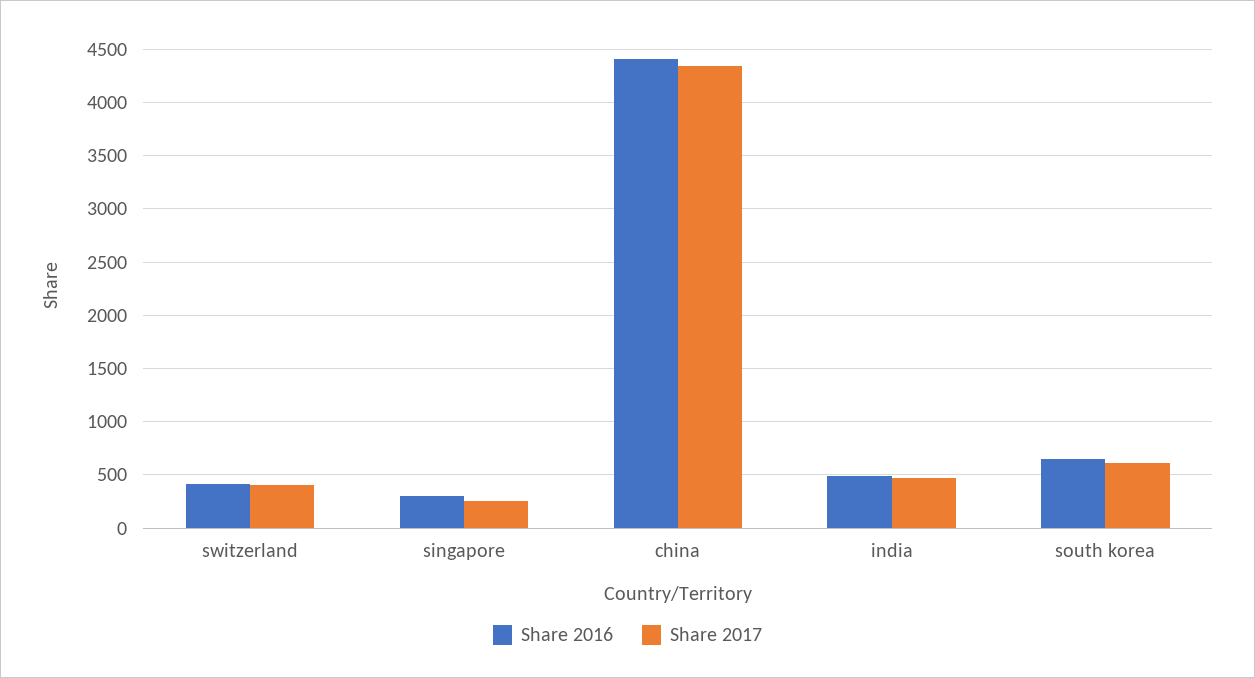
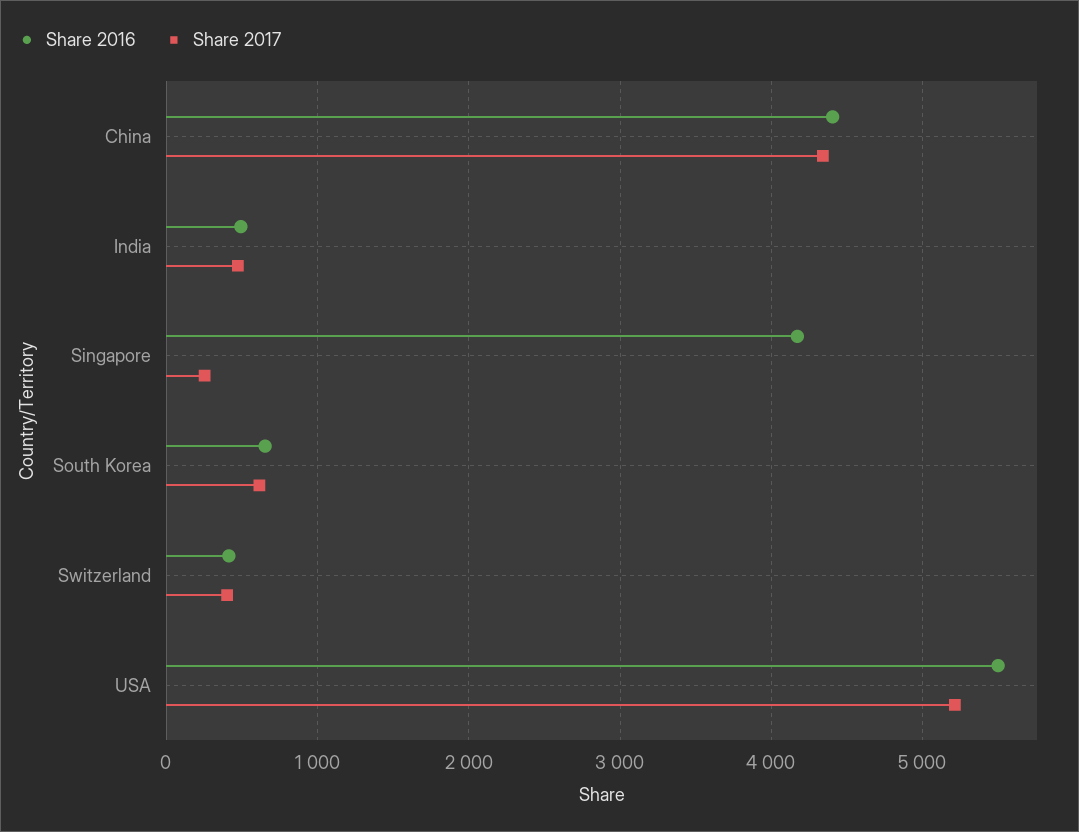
Share 2016, singapore: 300 -> 4200
Share 2016, USA: none -> 5500
Share 2017, USA: none -> 5200

